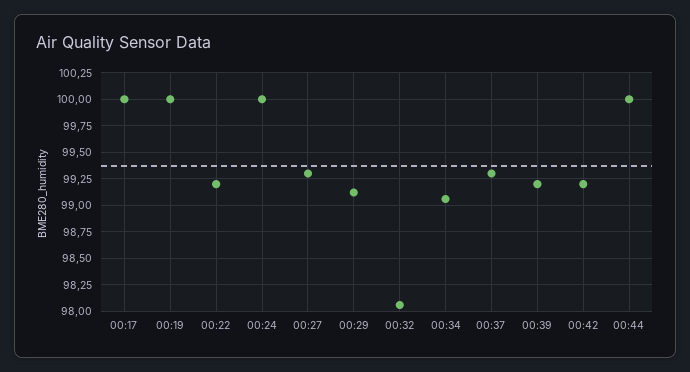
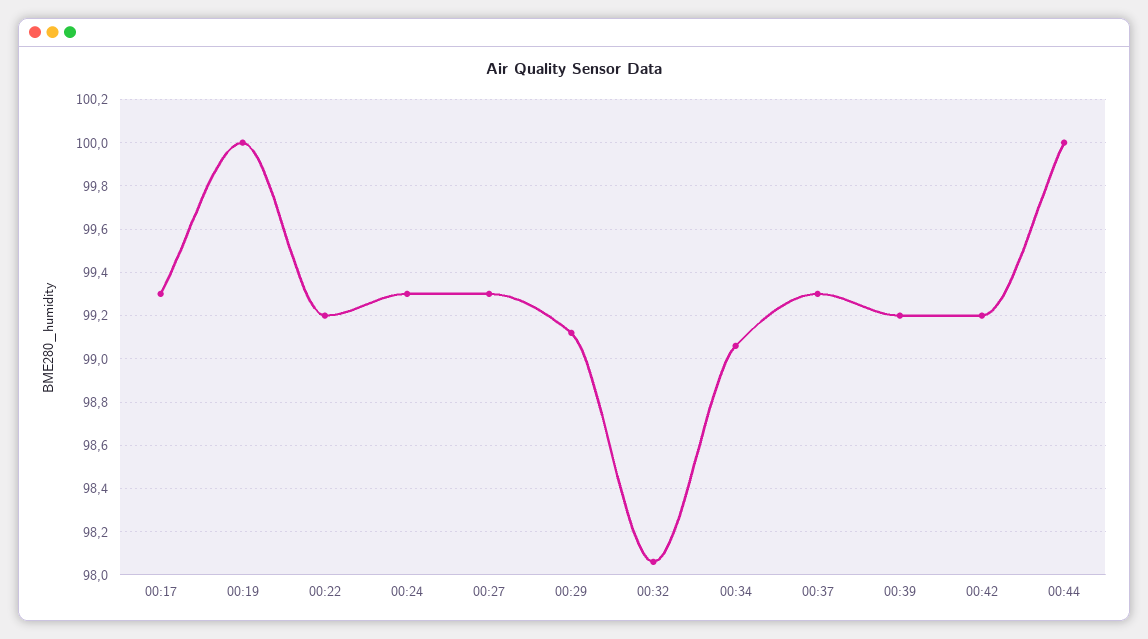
00:17: 100 -> 99.3
00:24: 100 -> 99.3

